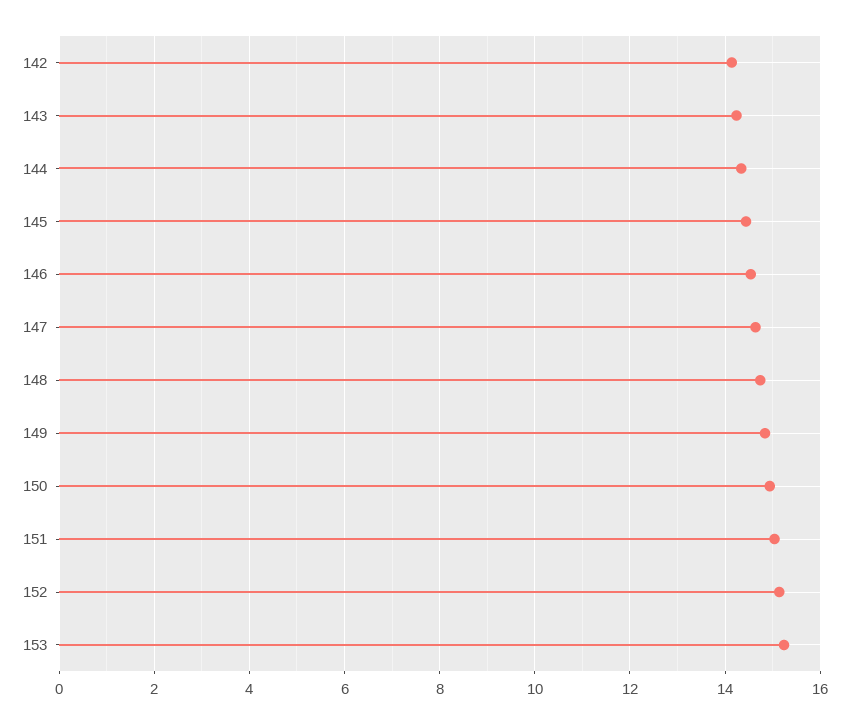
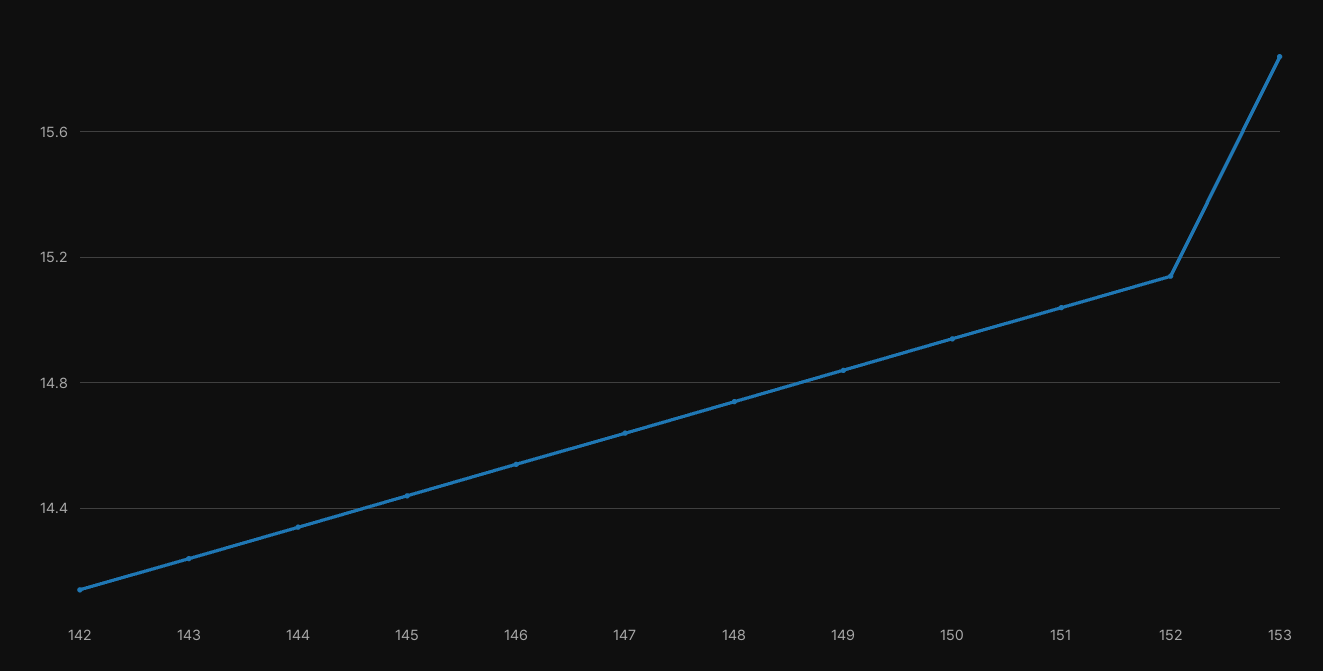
153: 15.2 -> 15.85

